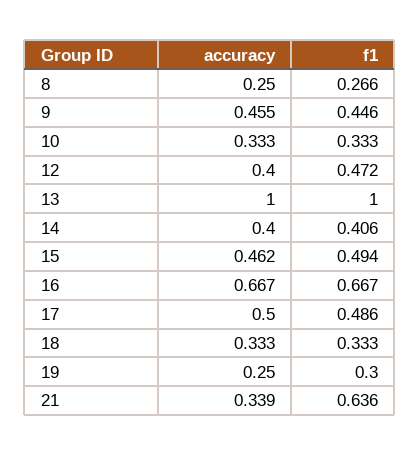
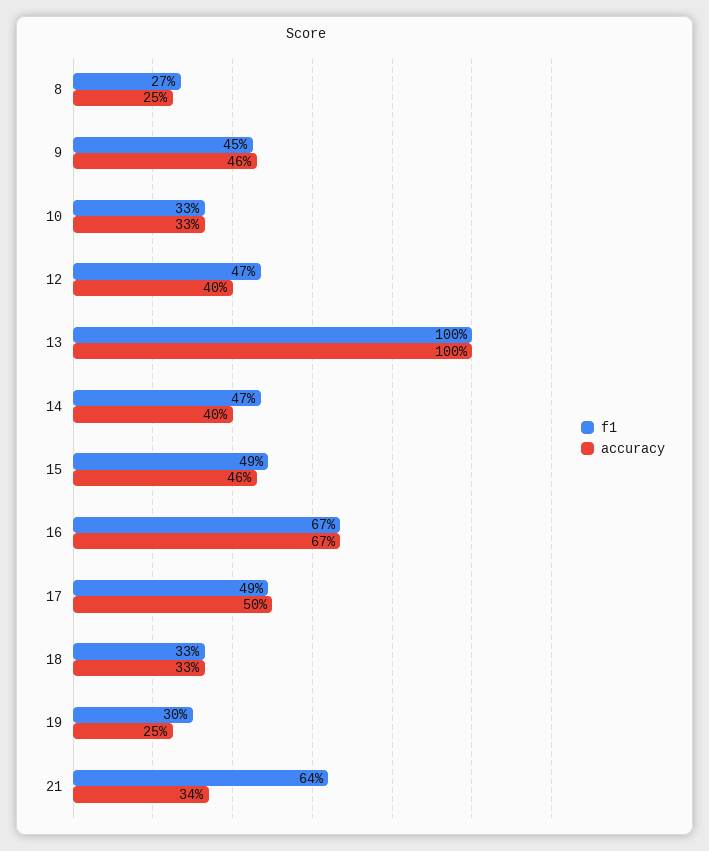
f1, 14: 0.406 -> 0.47

